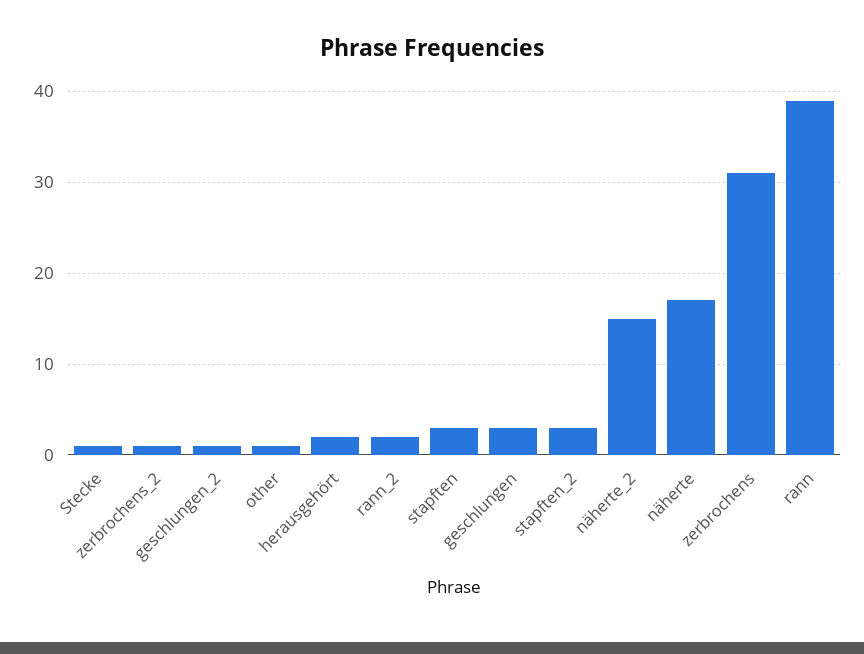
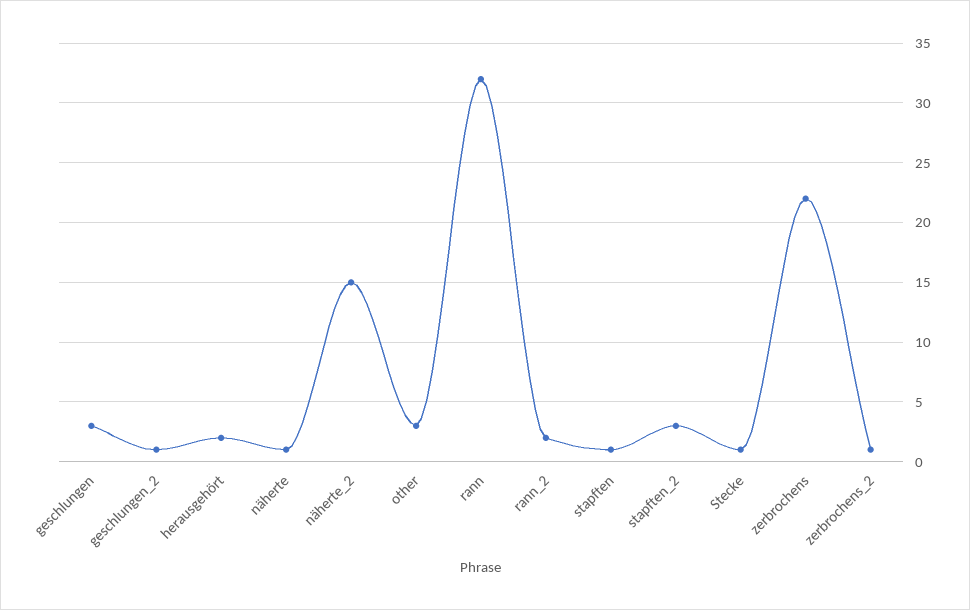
other: 1 -> 3
stapften: 3 -> 1
näherte: 17 -> 1
zerbrochens: 31 -> 22
rann: 39 -> 32

